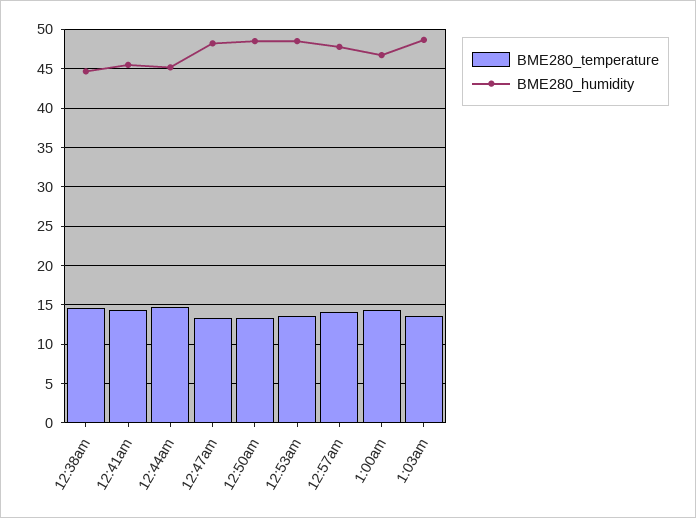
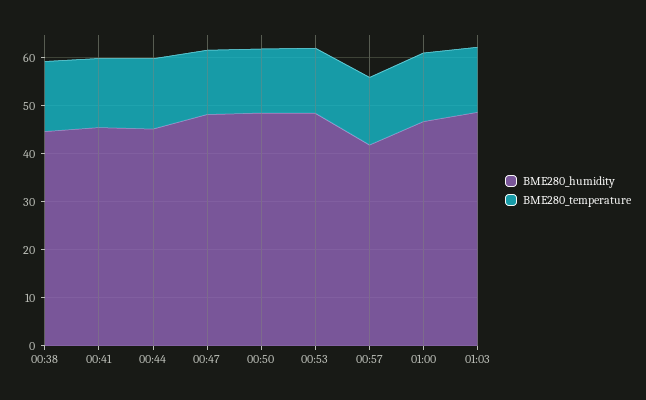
BME280_humidity, 12:57am: 48 -> 42

